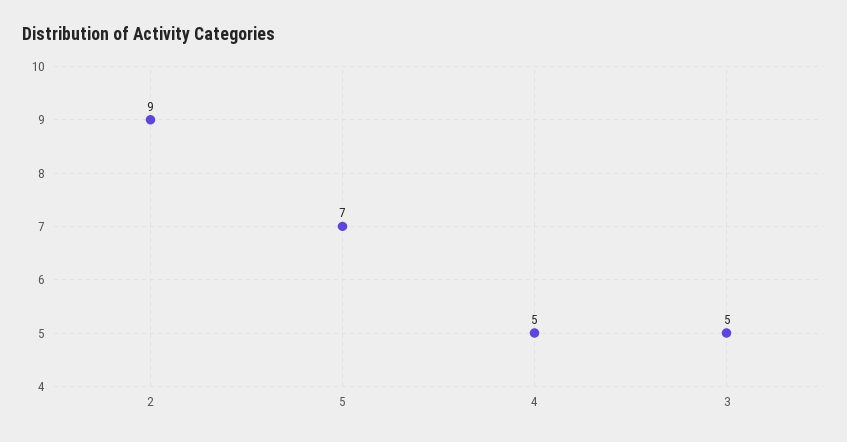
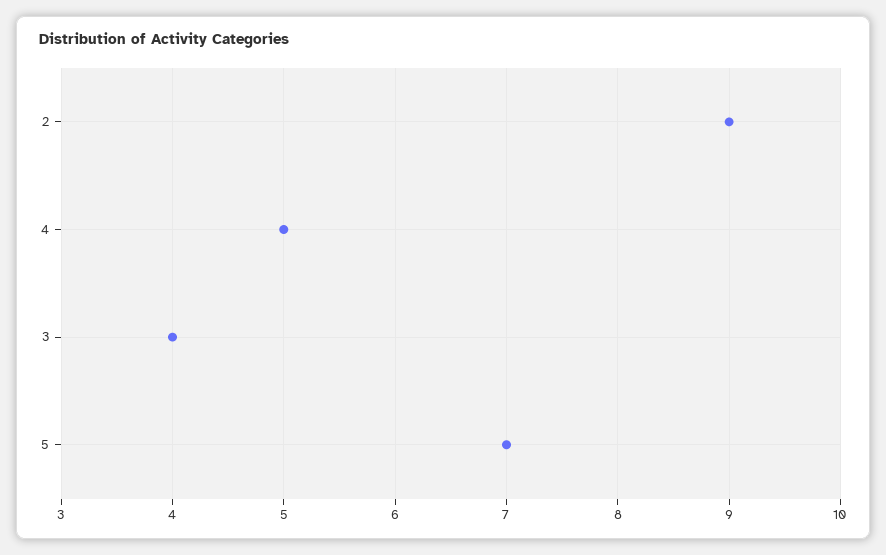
3: 5 -> 4

